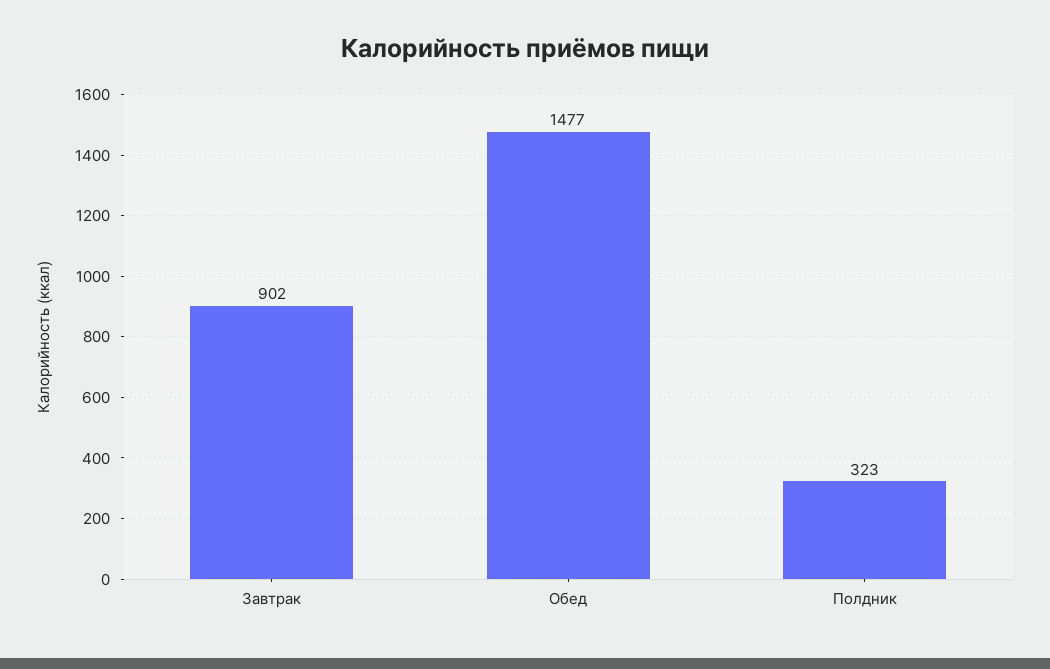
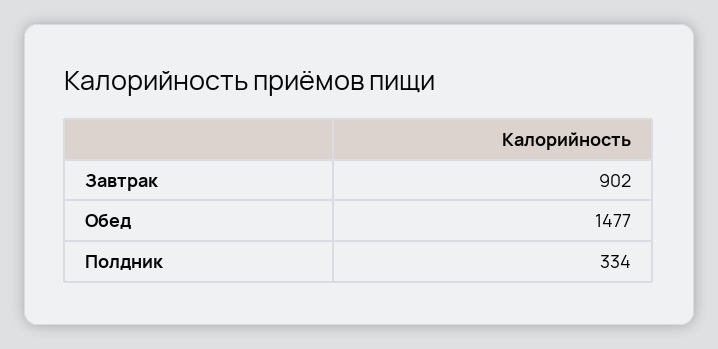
Полдник: 323 -> 334

